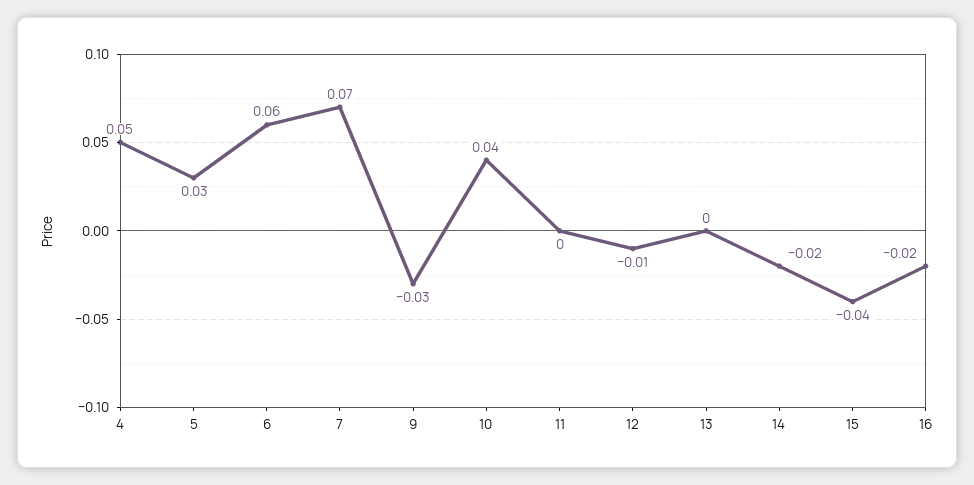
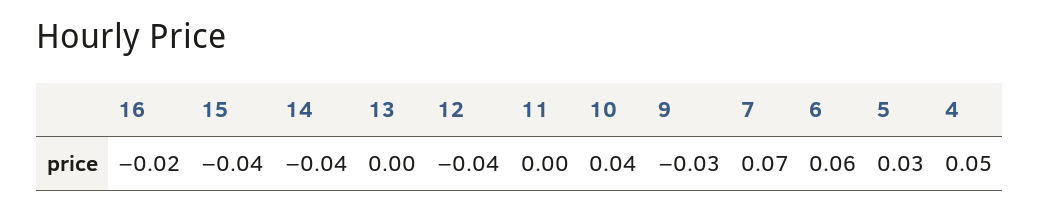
12: -0.01 -> -0.04
14: -0.02 -> -0.04

